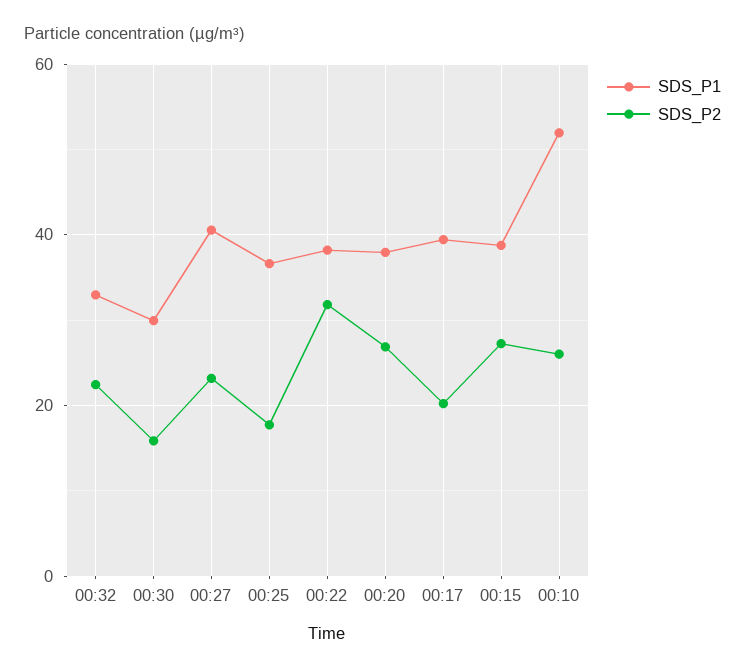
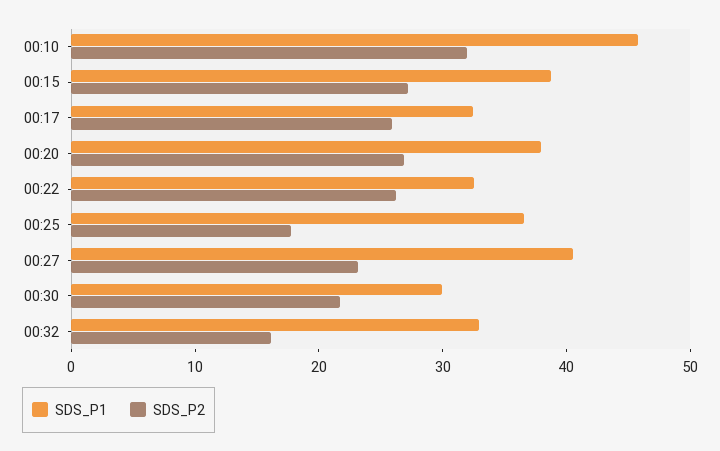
SDS_P2, 00:32: 22 -> 16
SDS_P2, 00:30: 16 -> 22
SDS_P1, 00:22: 38 -> 32
SDS_P2, 00:22: 32 -> 26
SDS_P1, 00:17: 40 -> 32
SDS_P2, 00:17: 20 -> 26
SDS_P1, 00:10: 52 -> 46
SDS_P2, 00:10: 26 -> 32

